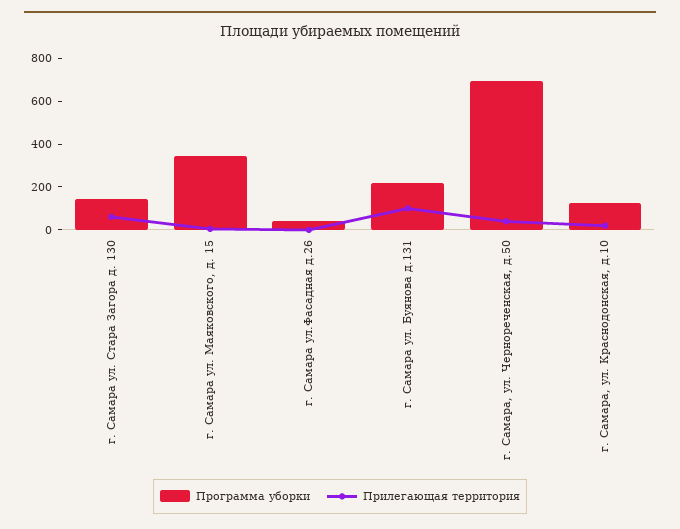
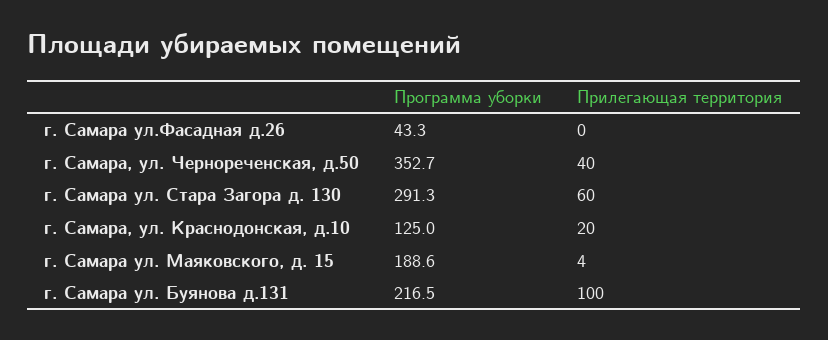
Программа уборки, г. Самара ул. Стара Загора д. 130: 150 -> 291.3
Программа уборки, г. Самара ул. Маяковского, д. 15: 350 -> 188.6
Программа уборки, г. Самара, ул. Чернореченская, д.50: 700 -> 352.7

